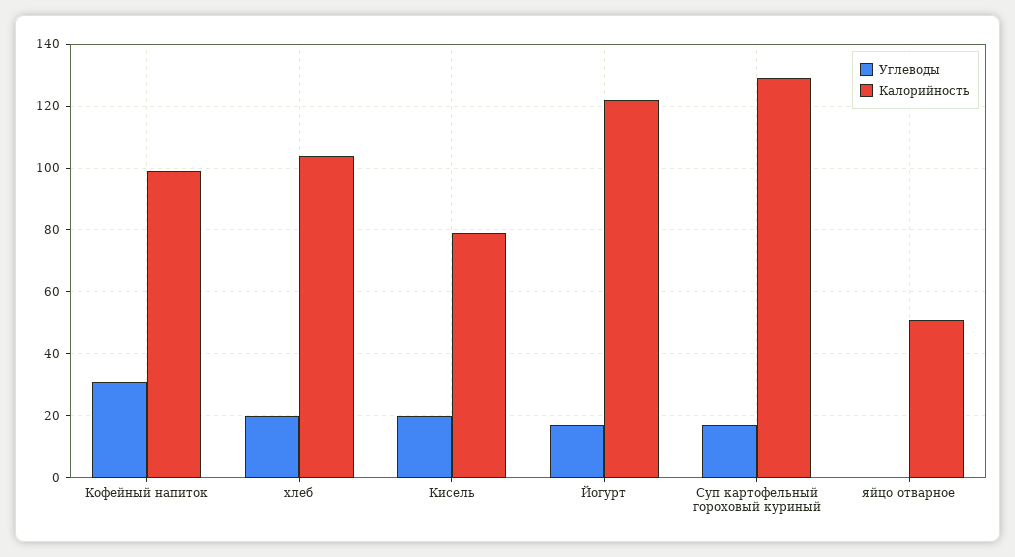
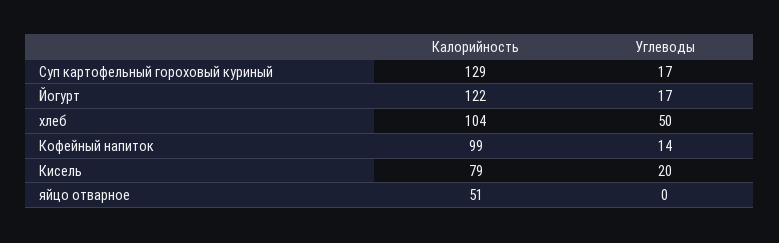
Углеводы, Кофейный напиток: 30 -> 14
Углеводы, хлеб: 20 -> 50

